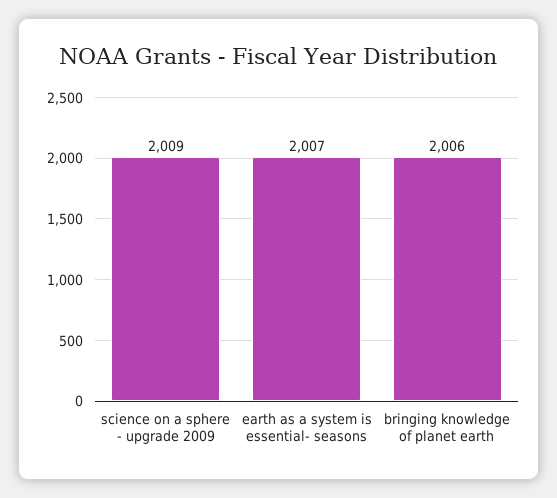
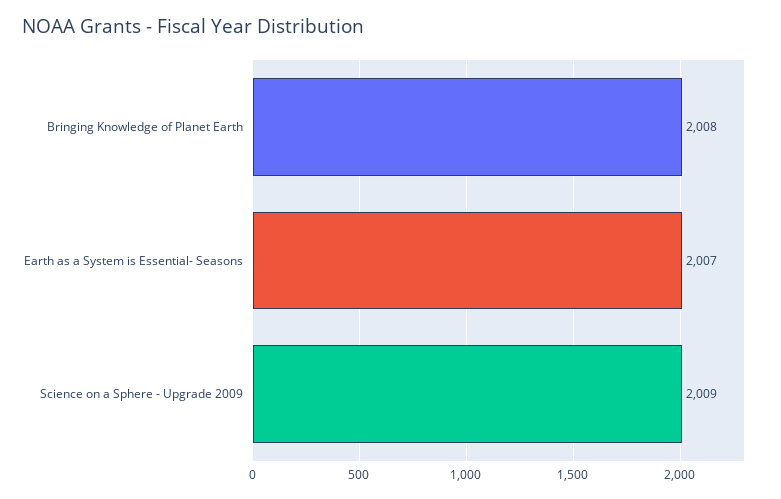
bringing knowledge of planet earth: 2006 -> 2008

